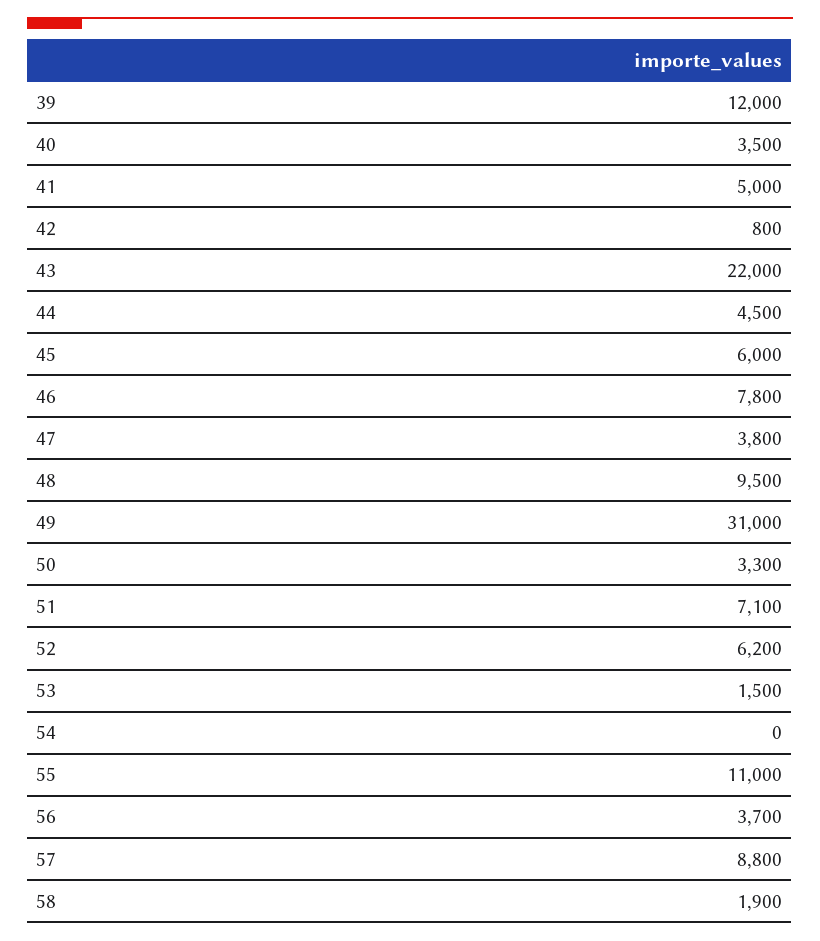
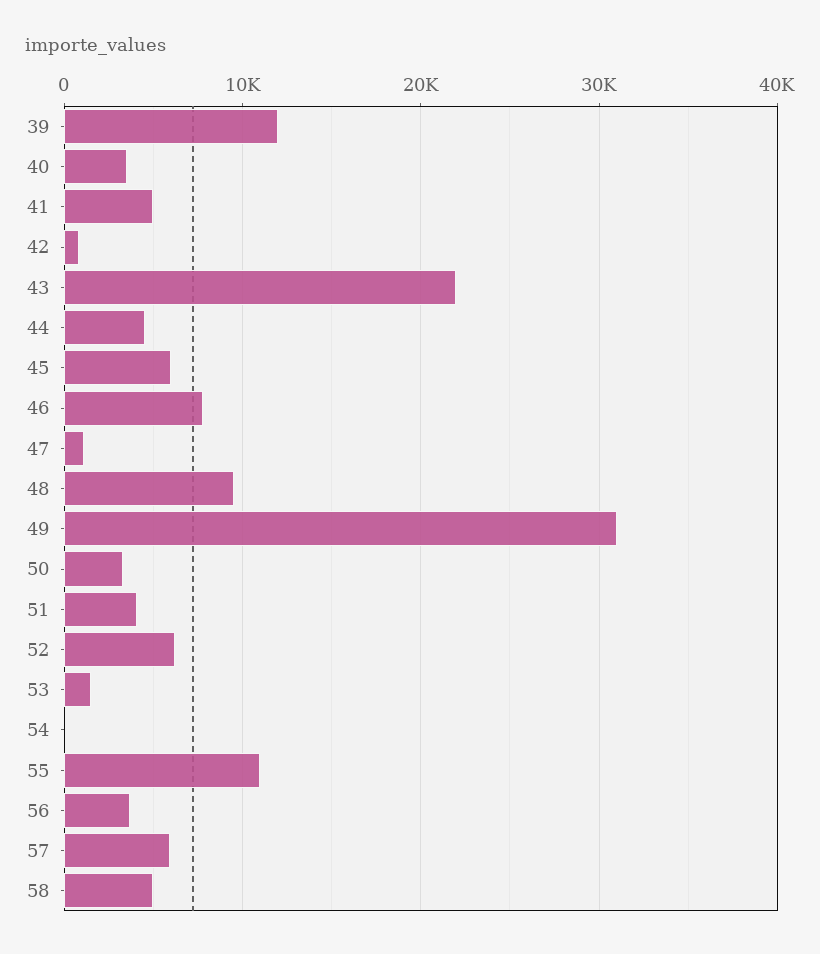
47: 3800 -> 1000
51: 7100 -> 4000
57: 8800 -> 6000
58: 1900 -> 5000

